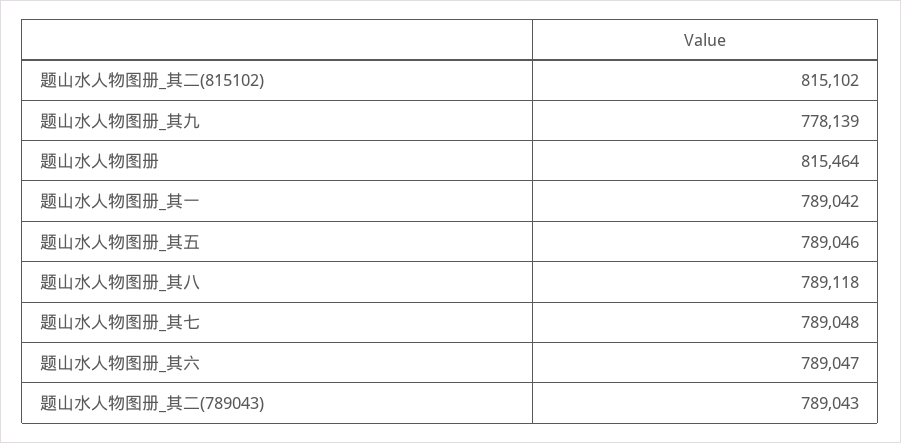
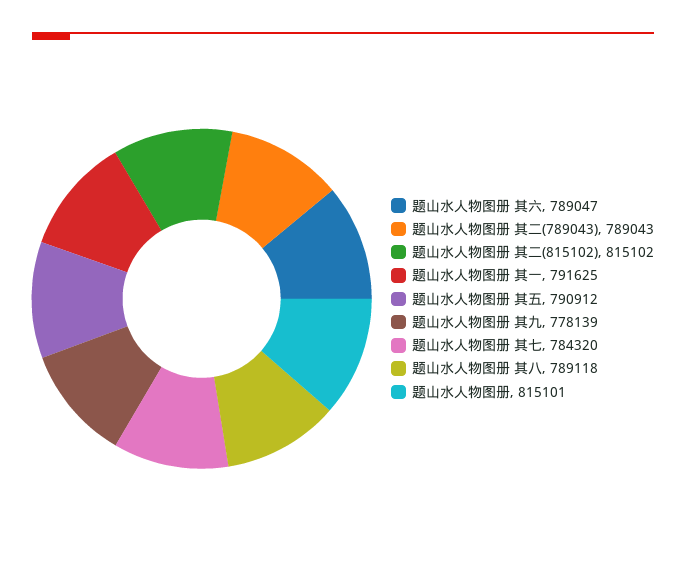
题山水人物图册: 815464 -> 815101
题山水人物图册_其一: 789042 -> 791625
题山水人物图册_其五: 789046 -> 790912
题山水人物图册_其七: 789048 -> 784320

